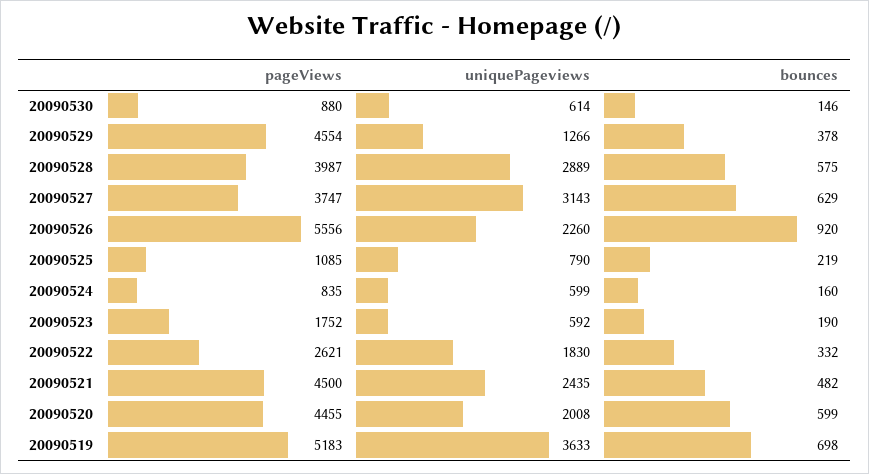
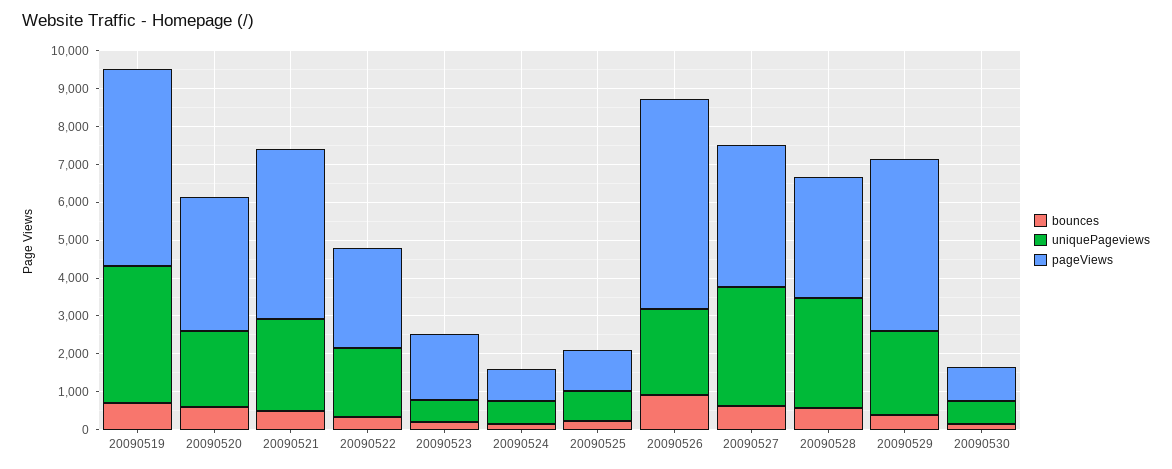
uniquePageviews, 20090529: 1266 -> 2250
pageViews, 20090528: 3987 -> 3250
pageViews, 20090520: 4455 -> 3500

